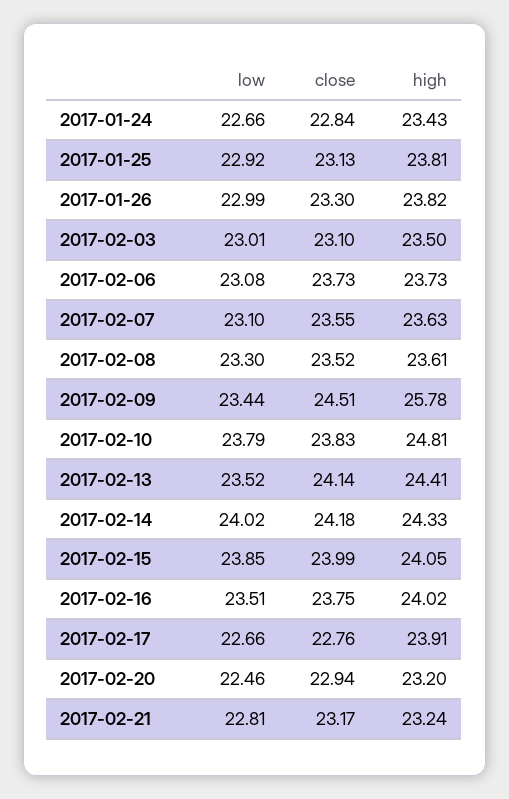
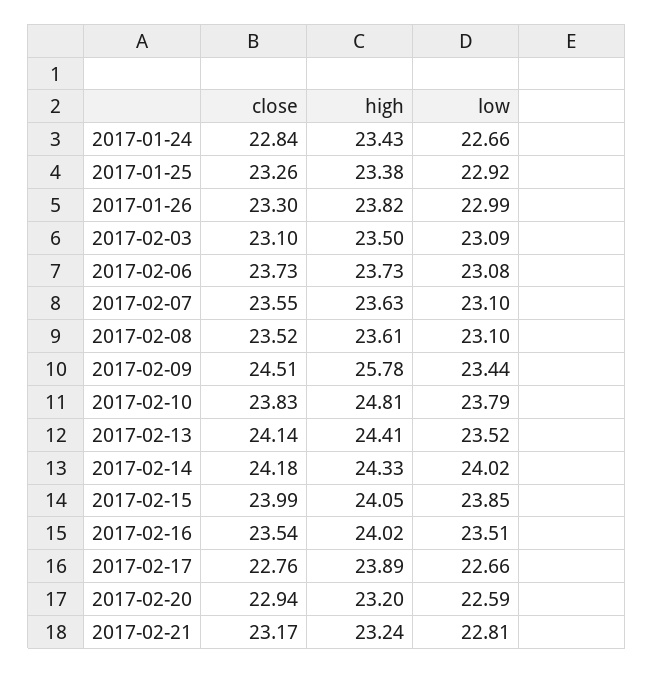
close, 2017-01-25: 23.13 -> 23.26
high, 2017-01-25: 23.81 -> 23.38
low, 2017-02-03: 23.01 -> 23.09
low, 2017-02-08: 23.3 -> 23.1
close, 2017-02-16: 23.75 -> 23.54
high, 2017-02-17: 23.91 -> 23.89
low, 2017-02-20: 22.46 -> 22.59

